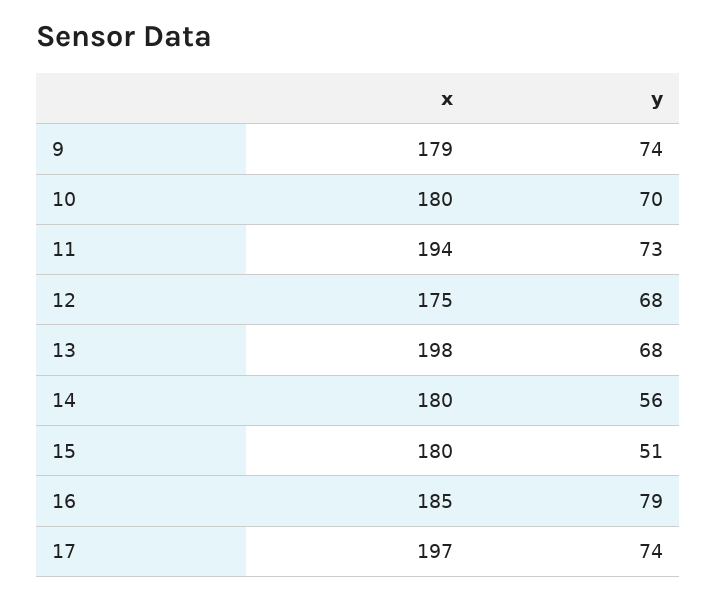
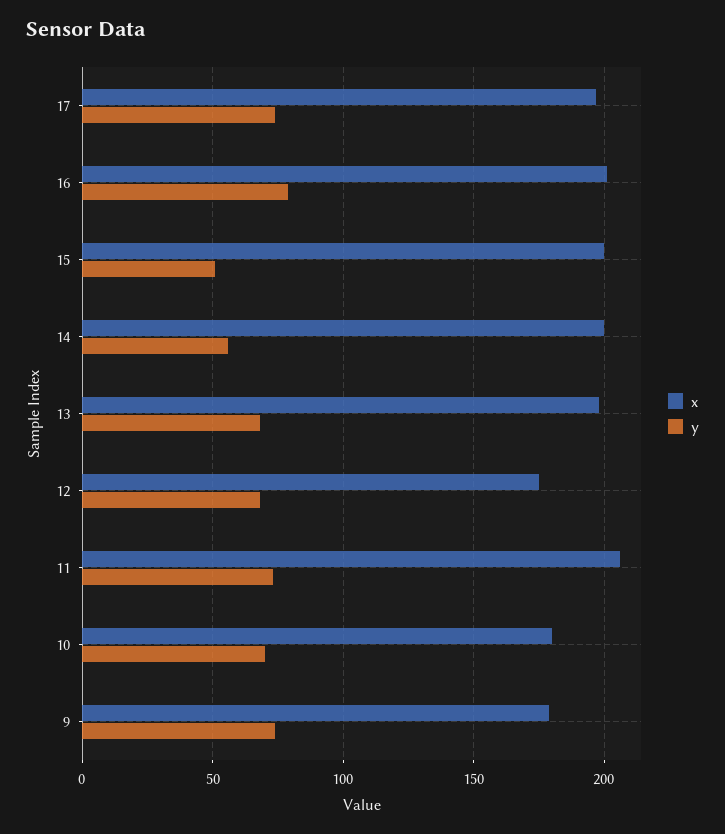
x, 11: 194 -> 205
x, 14: 180 -> 200
x, 15: 180 -> 200
x, 16: 185 -> 200

